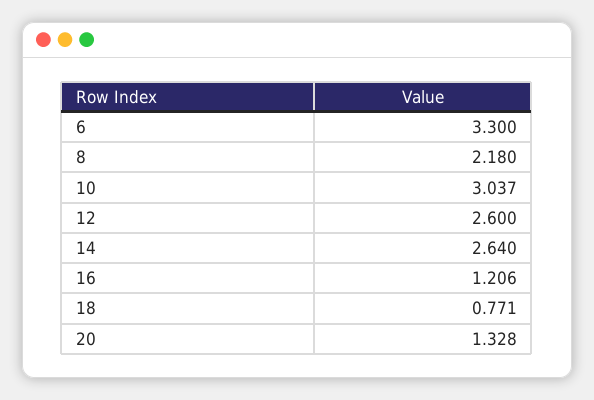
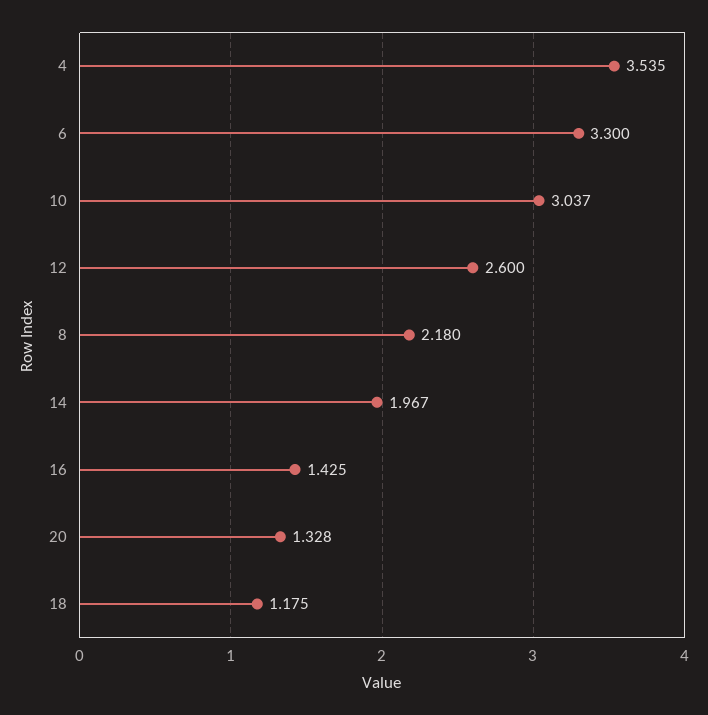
14: 2.64 -> 1.967
16: 1.206 -> 1.425
18: 0.771 -> 1.175
4: none -> 3.535

